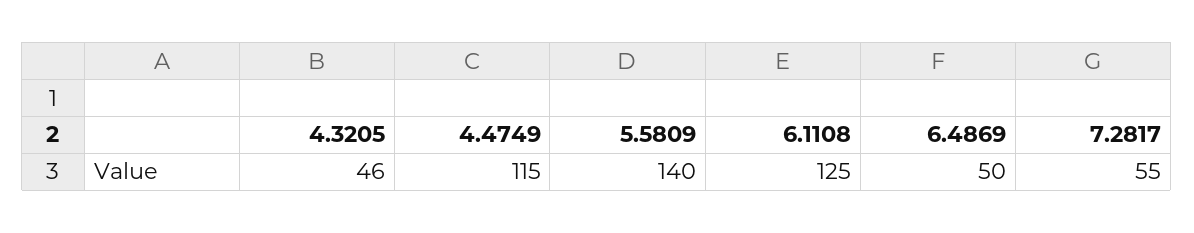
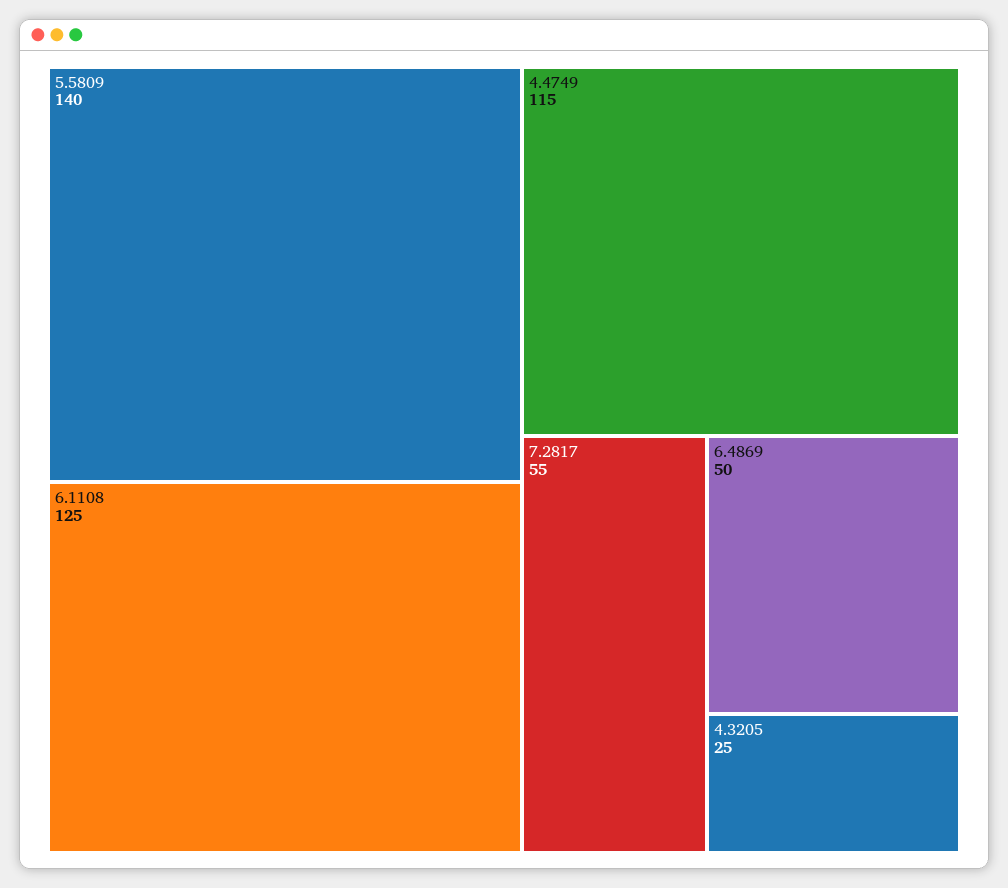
4.3205: 46 -> 25

